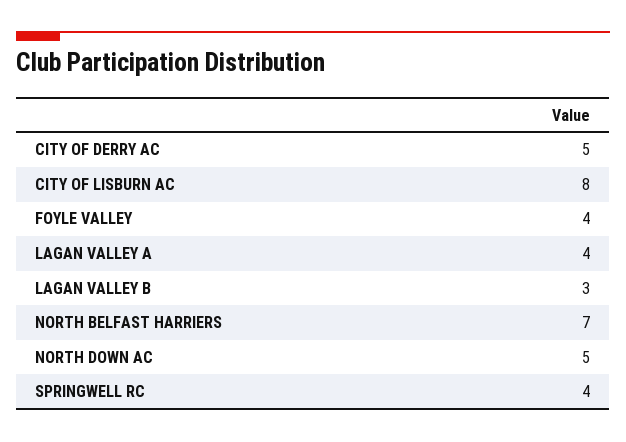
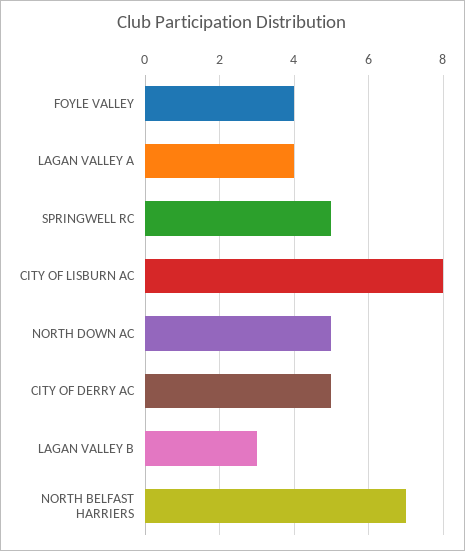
SPRINGWELL RC: 4 -> 5

